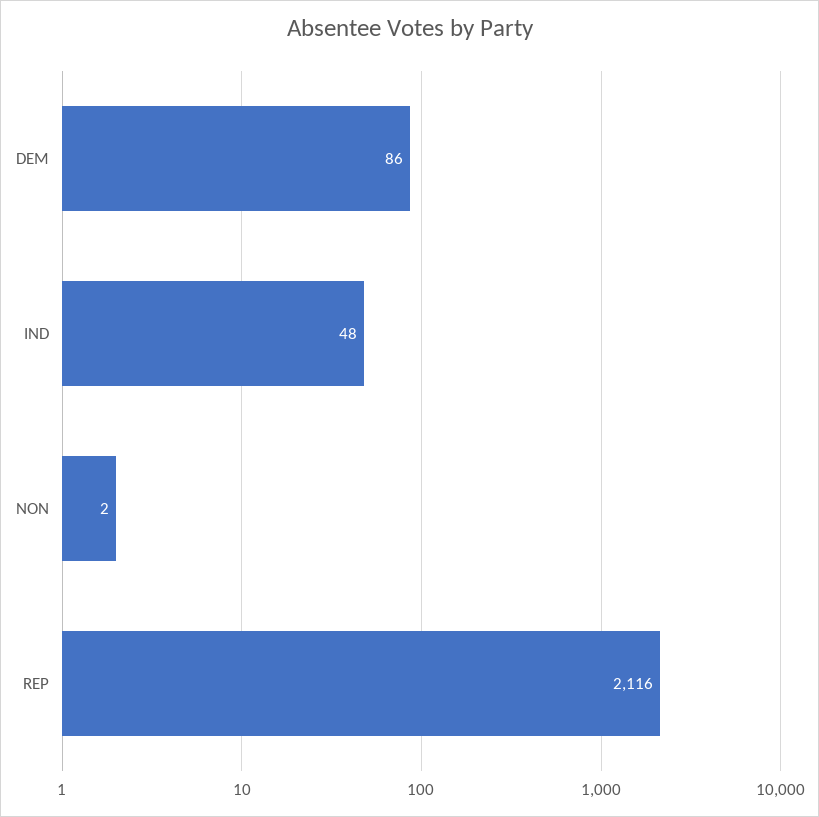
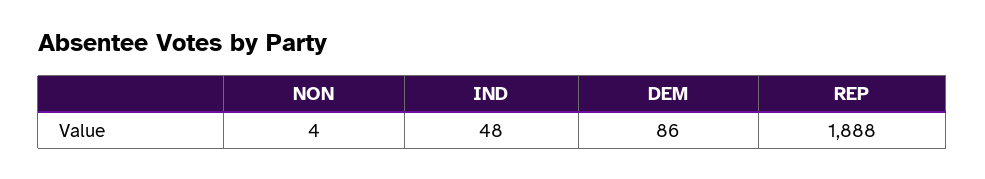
NON: 2 -> 4
REP: 2116 -> 1888

